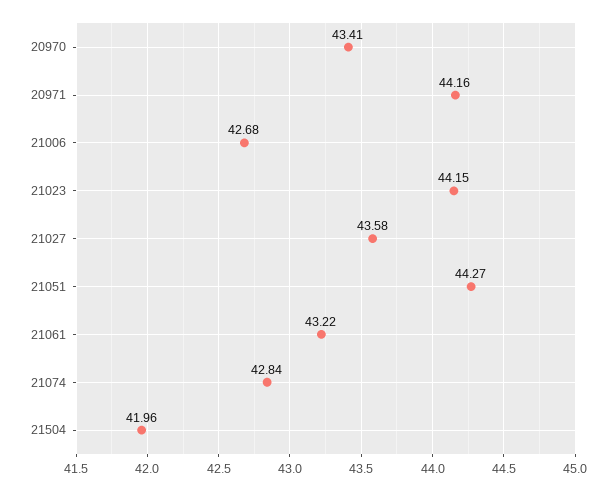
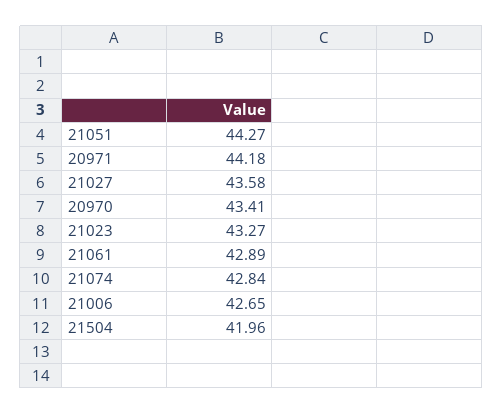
20971: 44.16 -> 44.18
21006: 42.68 -> 42.65
21023: 44.15 -> 43.27
21061: 43.22 -> 42.89

